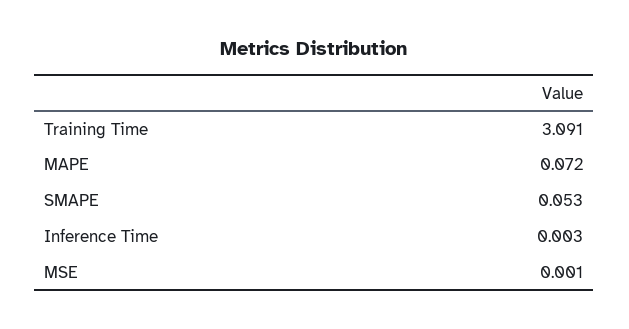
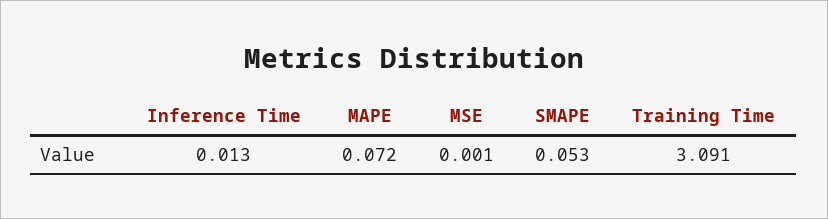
Inference Time: 0.003 -> 0.013

